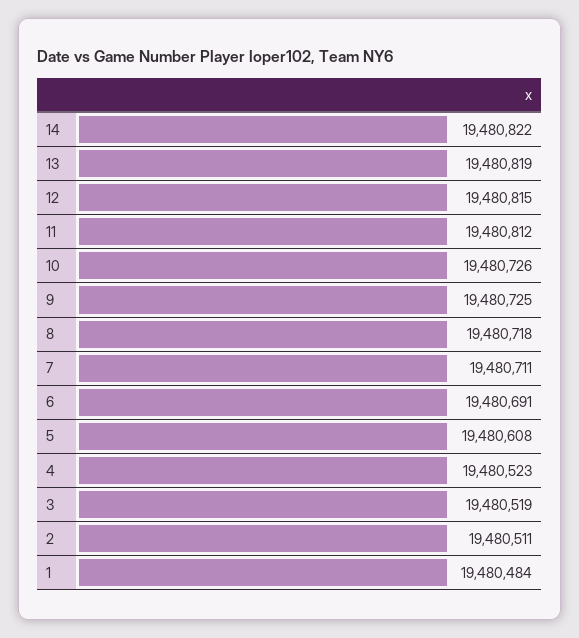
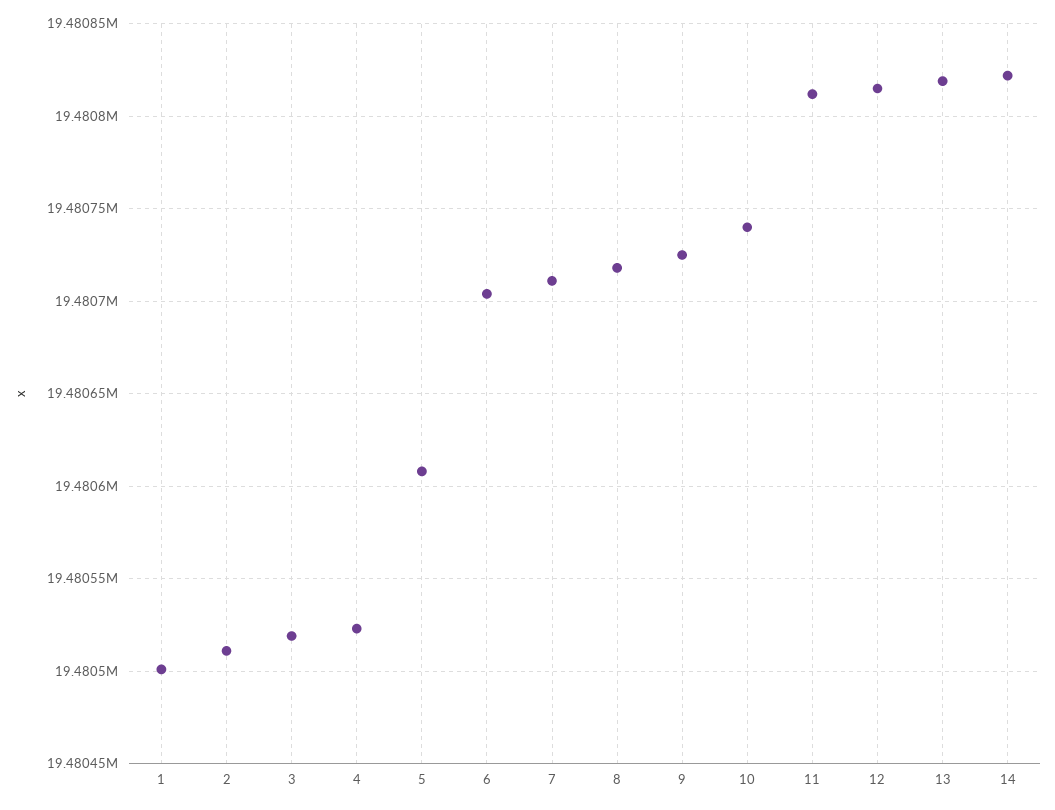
10: 19480726 -> 19480740
6: 19480691 -> 19480705
1: 19480484 -> 19480500

